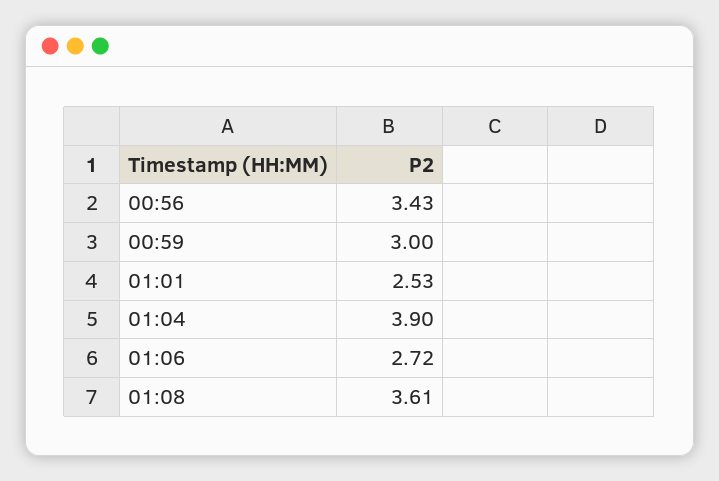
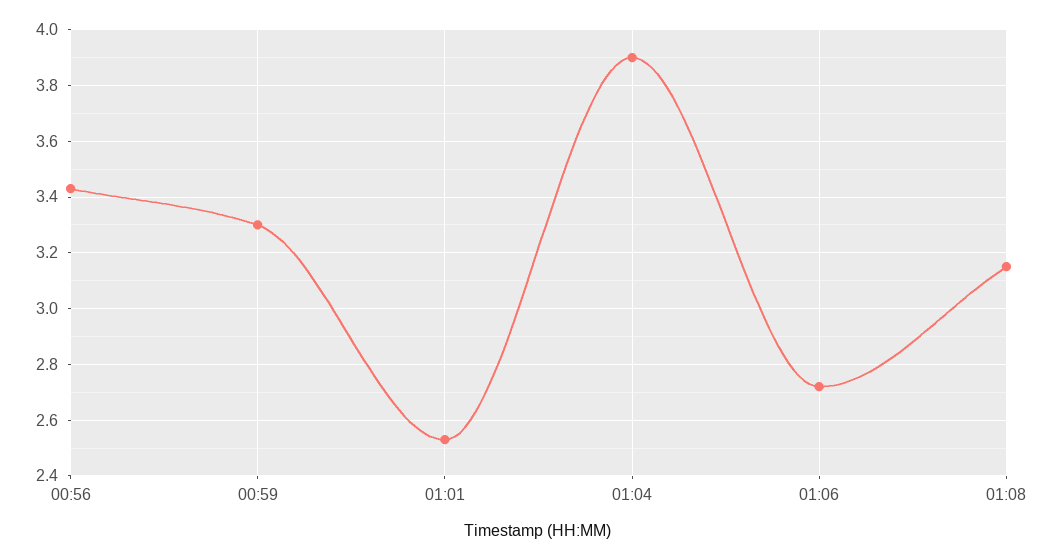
00:59: 3 -> 3.3
01:08: 3.61 -> 3.15

